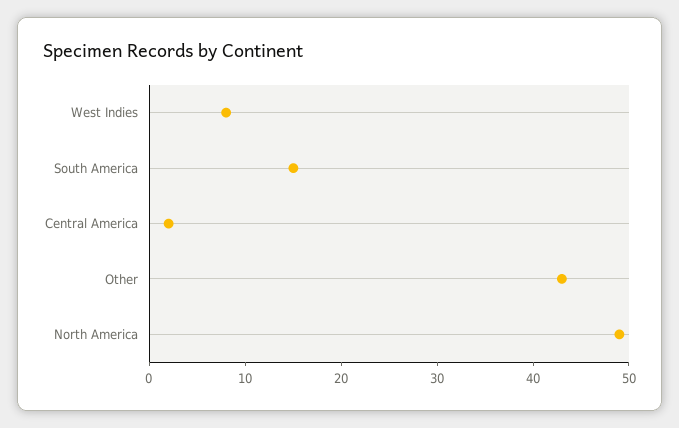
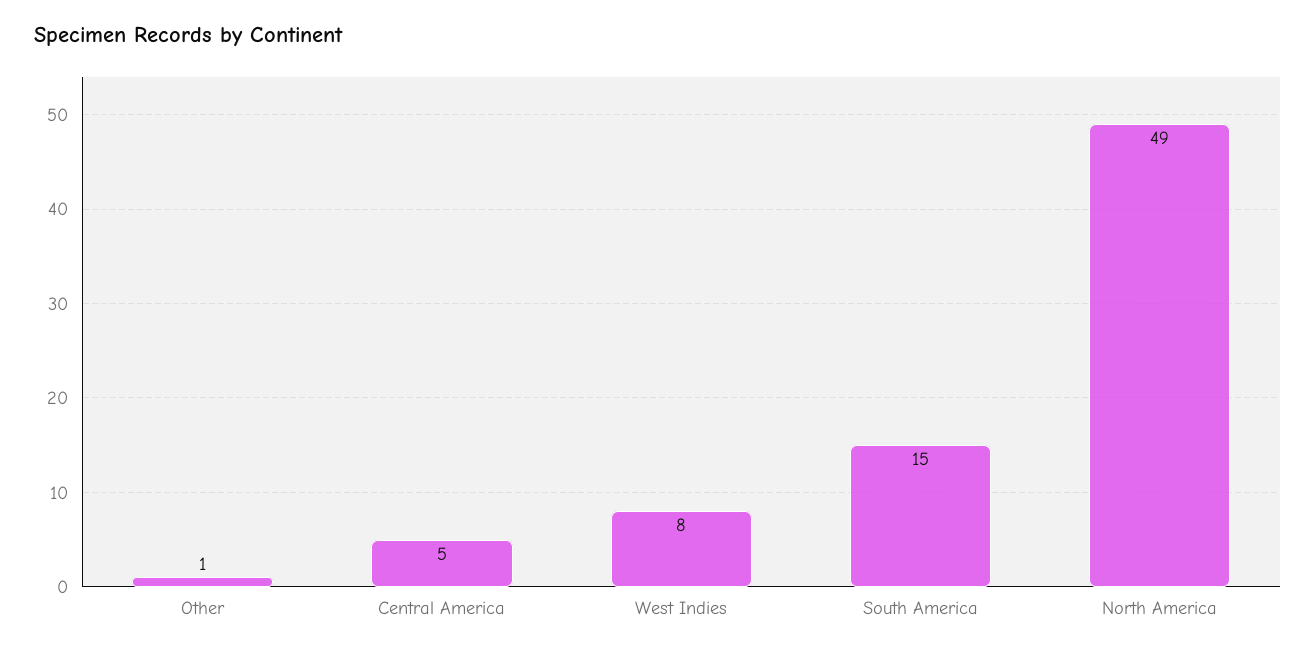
Central America: 2 -> 5
Other: 43 -> 1

